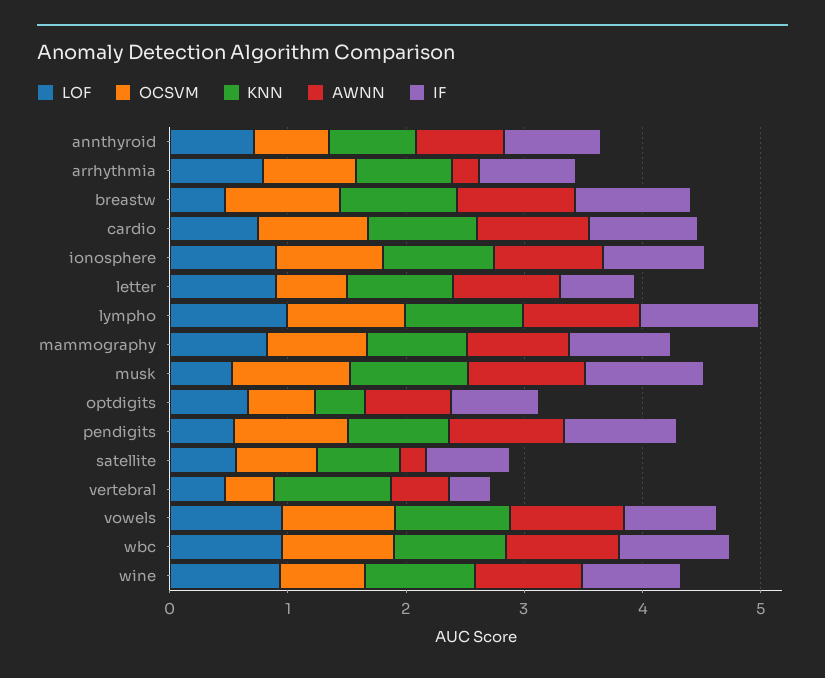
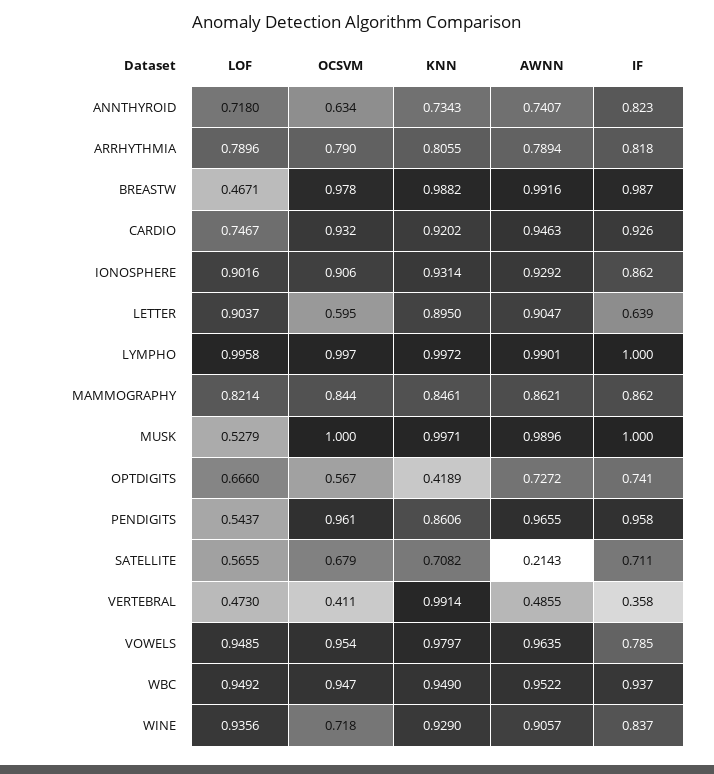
AWNN, arrhythmia: 0.2 -> 0.7894

